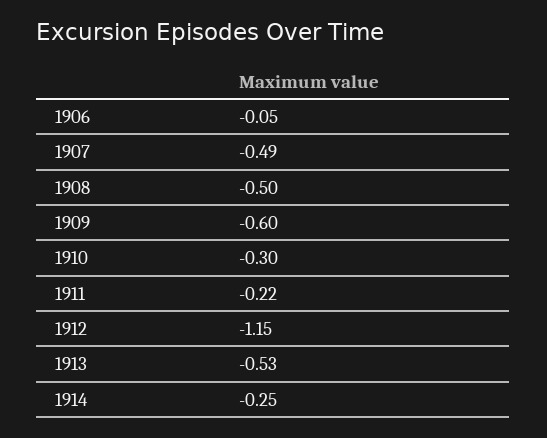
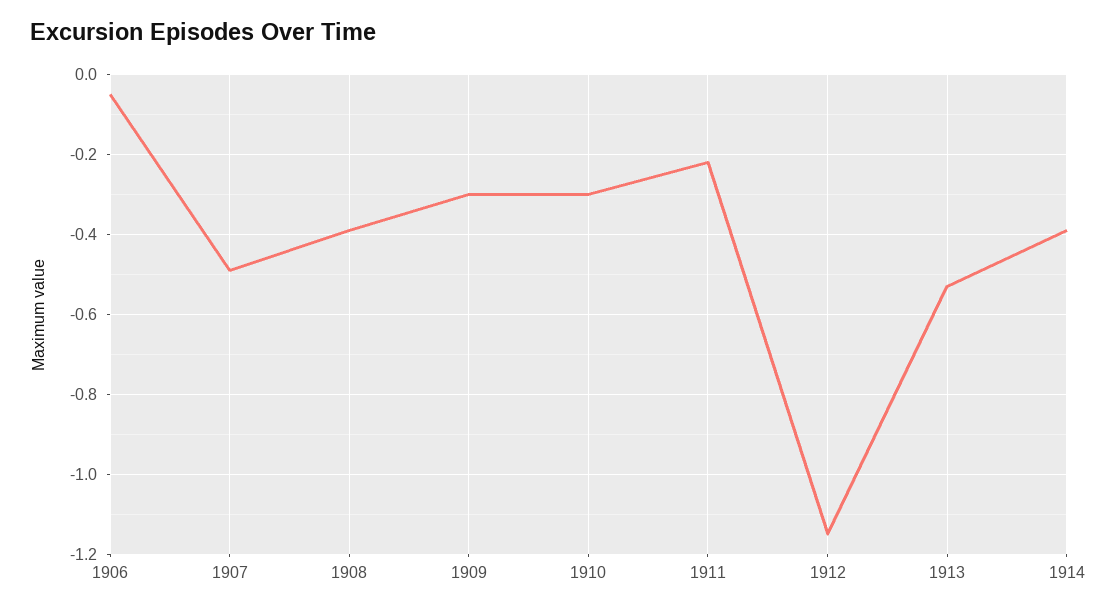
1908: -0.5 -> -0.4
1909: -0.6 -> -0.3
1914: -0.25 -> -0.4

